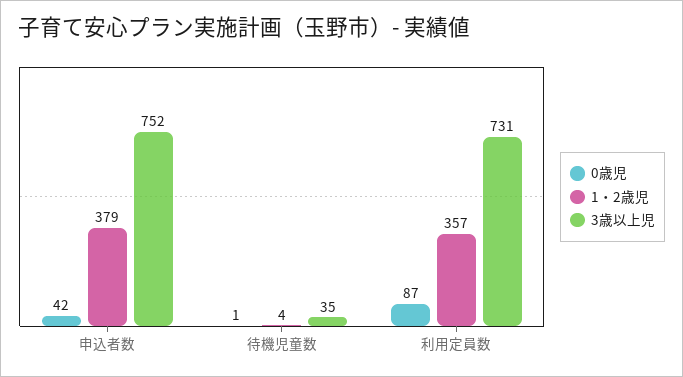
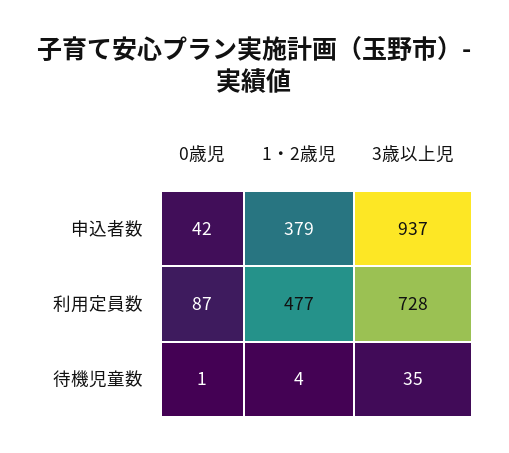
3歳以上児, 申込者数: 752 -> 937
1・2歳児, 利用定員数: 357 -> 477
3歳以上児, 利用定員数: 731 -> 728

